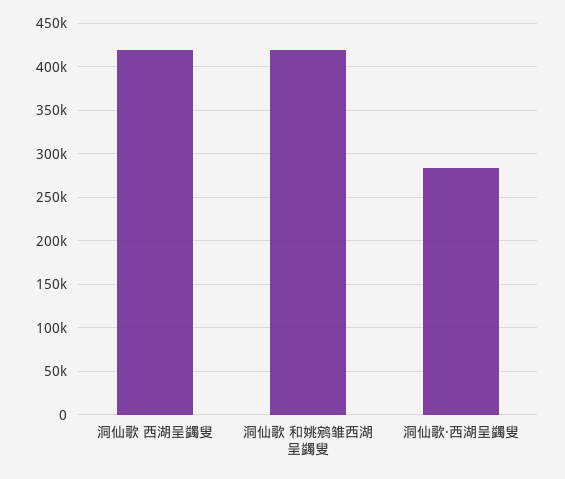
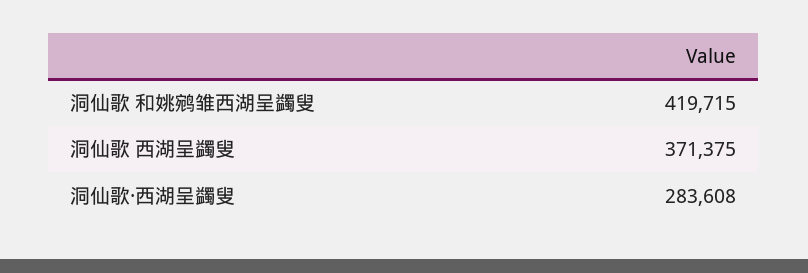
洞仙歌 西湖呈蠲叟: 420000 -> 371375

